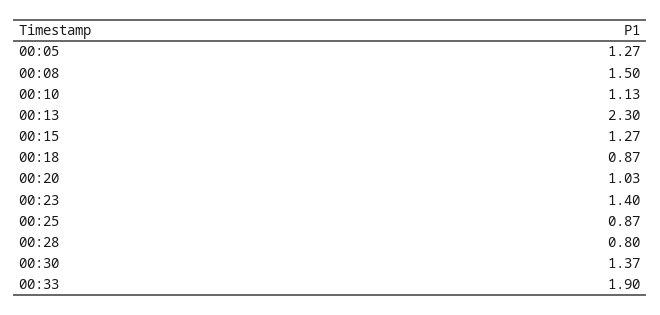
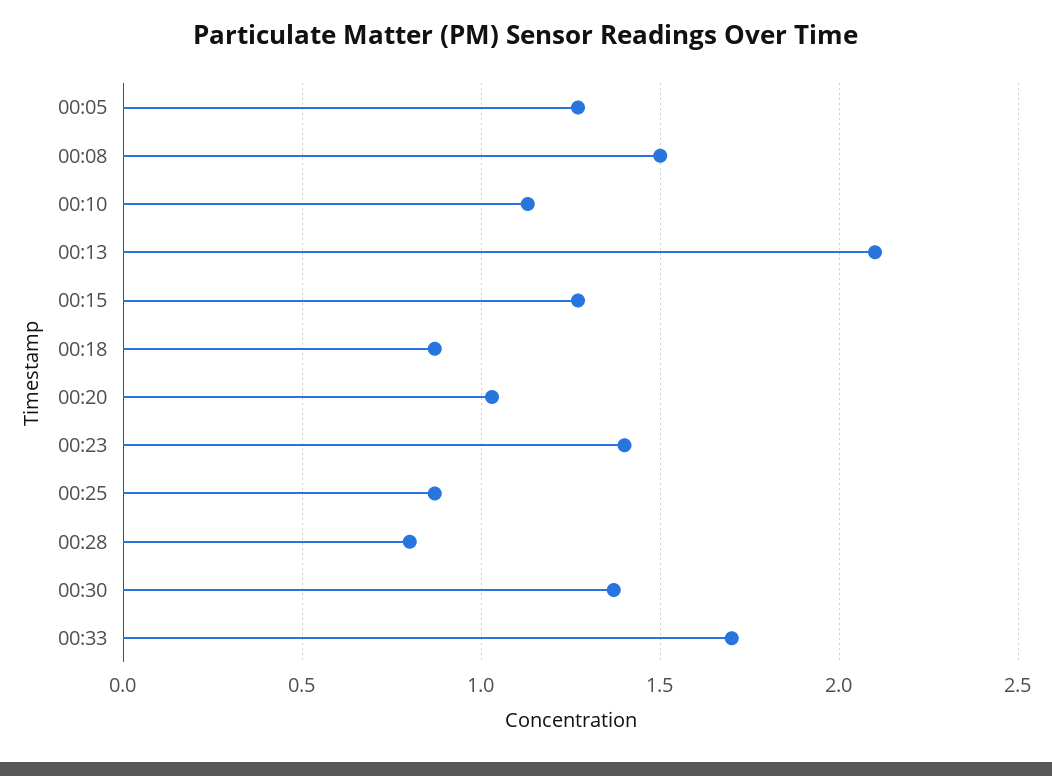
00:13: 2.3 -> 2.1
00:33: 1.9 -> 1.7

